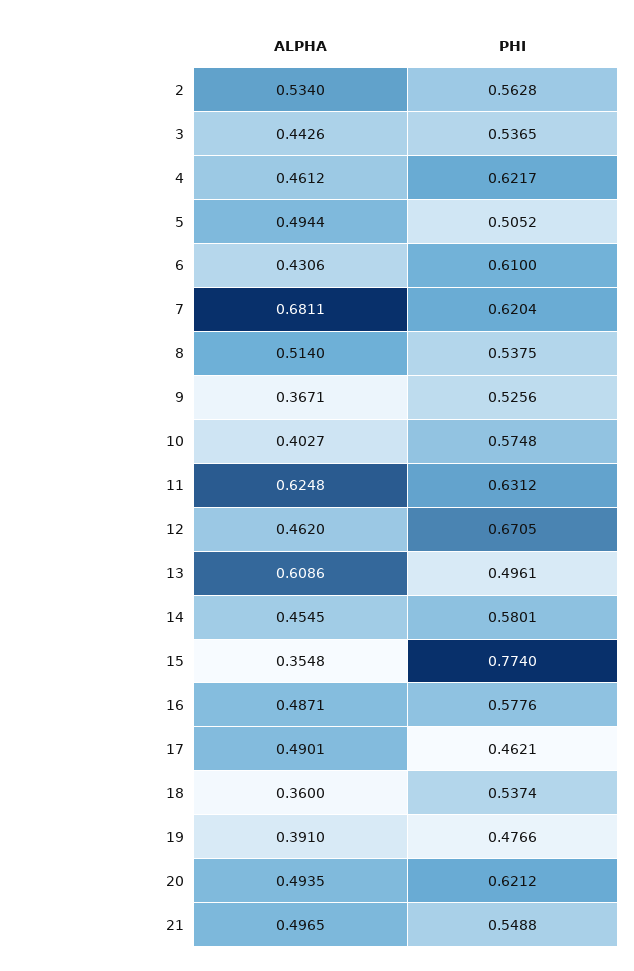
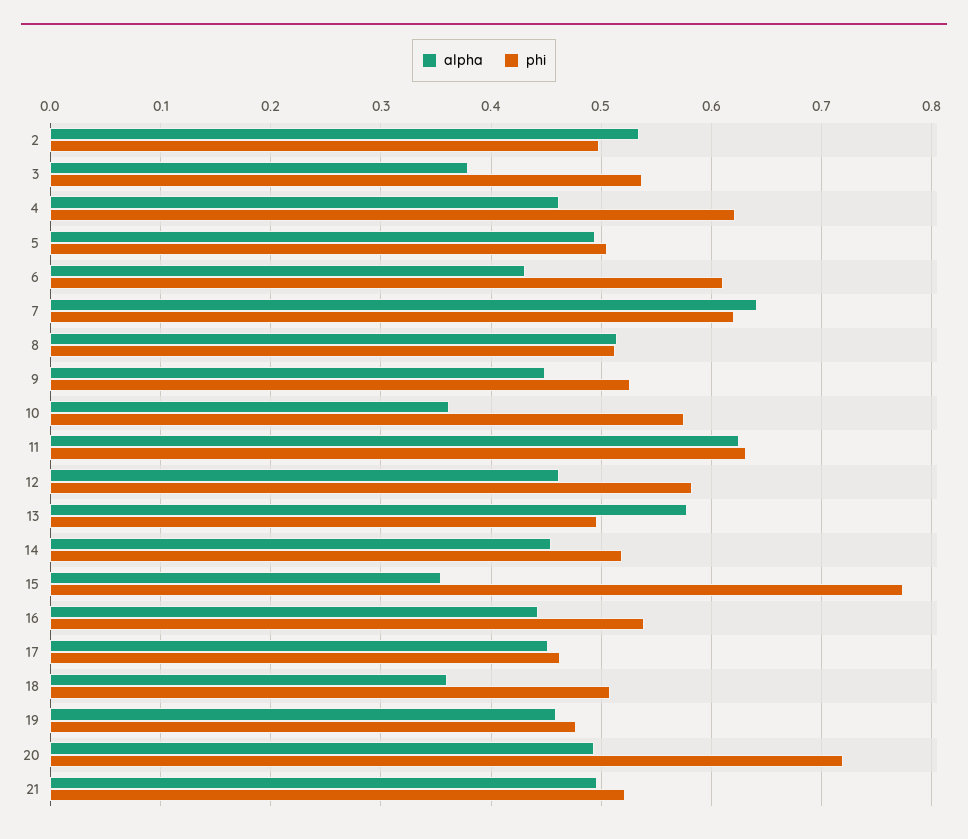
PHI, 2: 0.5628 -> 0.5
ALPHA, 3: 0.4426 -> 0.38
ALPHA, 7: 0.6811 -> 0.64
PHI, 8: 0.5375 -> 0.51
ALPHA, 9: 0.3671 -> 0.45
ALPHA, 10: 0.4027 -> 0.36
PHI, 12: 0.6705 -> 0.58
ALPHA, 13: 0.6086 -> 0.58
PHI, 14: 0.5801 -> 0.52
ALPHA, 16: 0.4871 -> 0.44
PHI, 16: 0.5776 -> 0.54
ALPHA, 17: 0.4901 -> 0.45
PHI, 18: 0.5374 -> 0.51
ALPHA, 19: 0.391 -> 0.46
PHI, 20: 0.6212 -> 0.72
PHI, 21: 0.5488 -> 0.52

